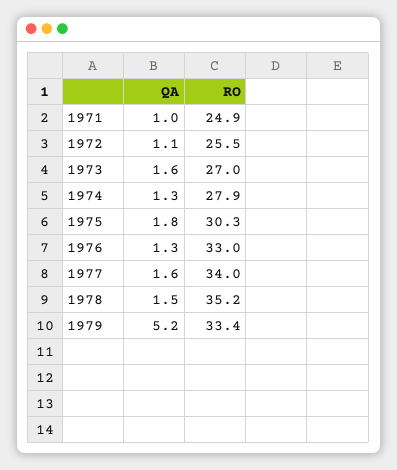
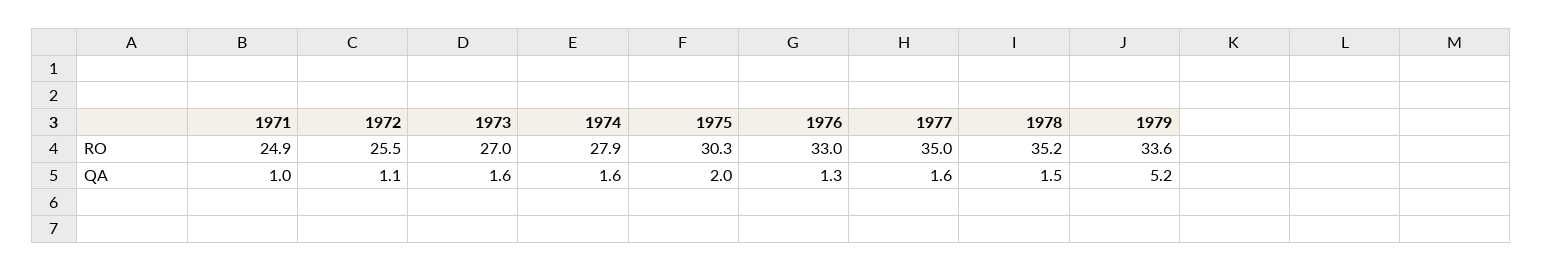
QA, 1974: 1.3 -> 1.6
QA, 1975: 1.8 -> 2
RO, 1977: 34 -> 35
RO, 1979: 33.4 -> 33.6

